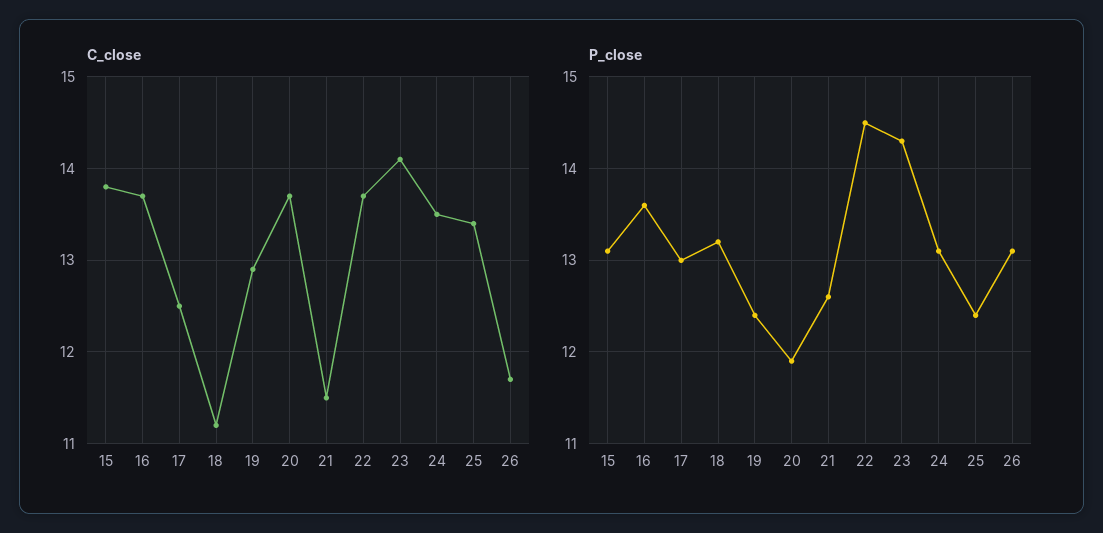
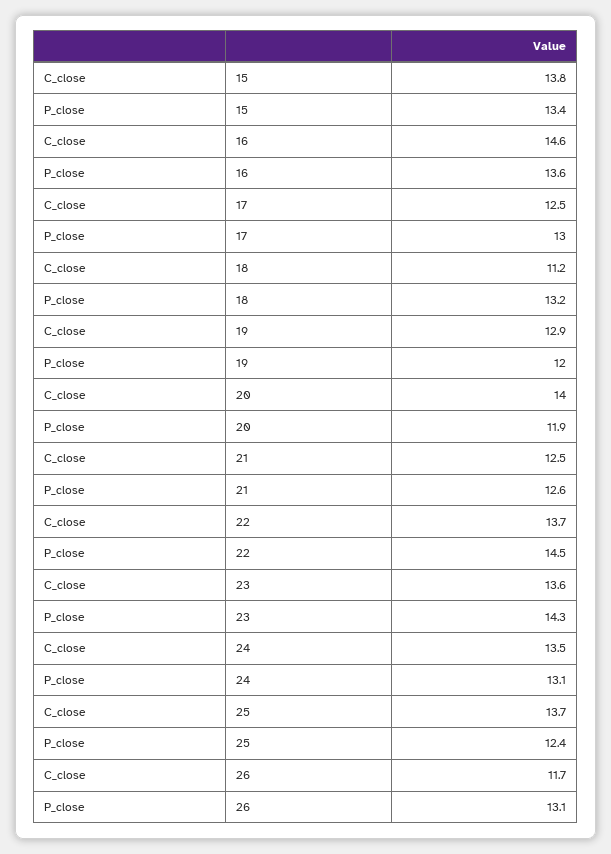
C_close, 16: 13.7 -> 14.6
C_close, 20: 13.7 -> 14
C_close, 21: 11.5 -> 12.5
C_close, 23: 14.1 -> 13.6
C_close, 25: 13.4 -> 13.7
P_close, 15: 13.1 -> 13.4
P_close, 19: 12.4 -> 12

